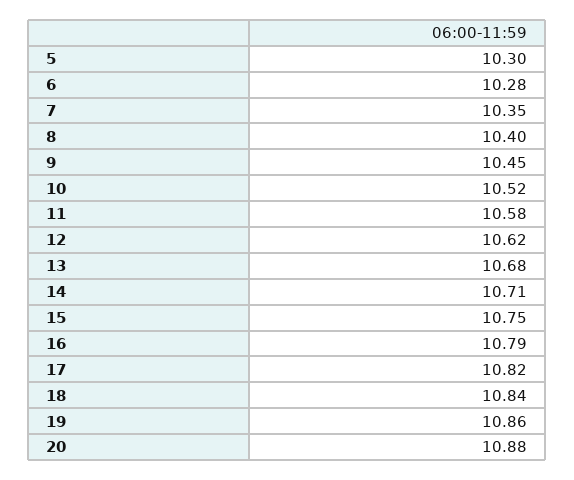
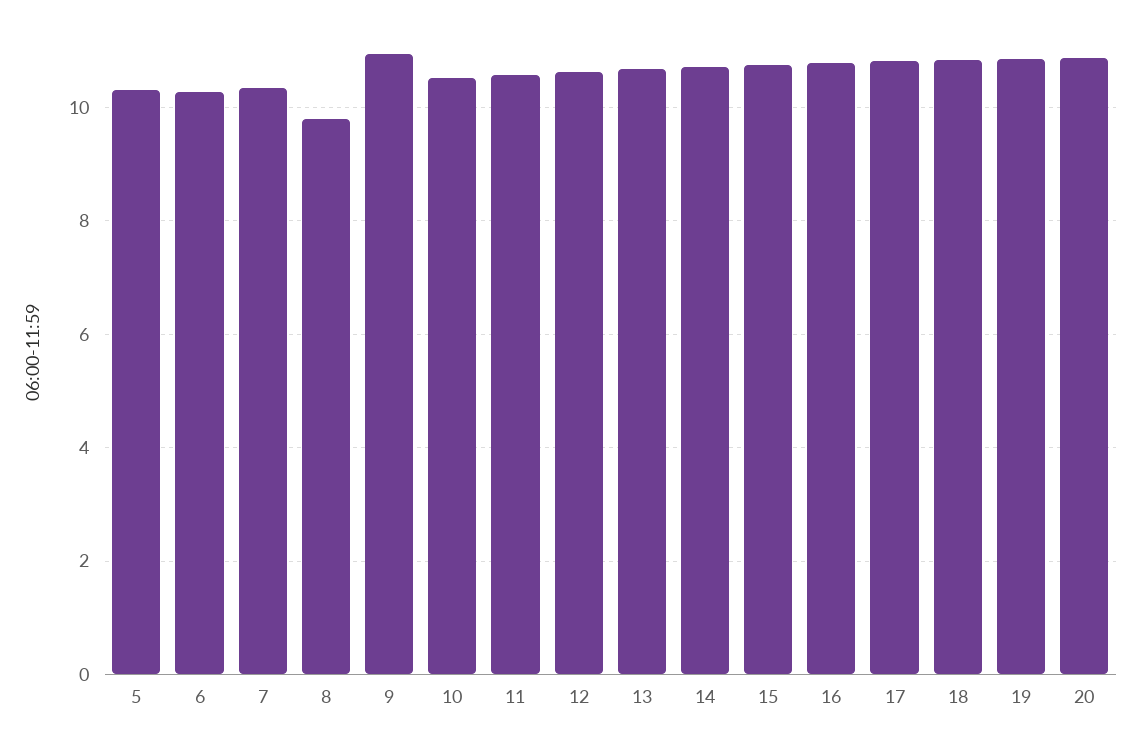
8: 10.4 -> 9.8
9: 10.45 -> 11

